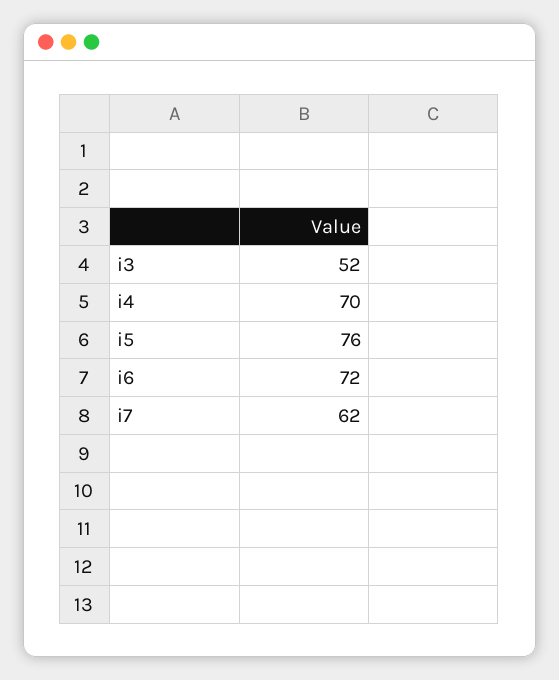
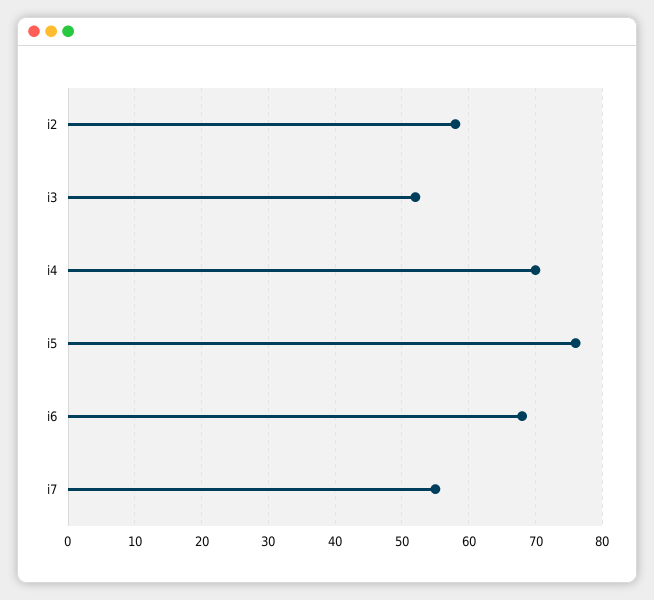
i6: 72 -> 68
i7: 62 -> 55
i2: none -> 58

